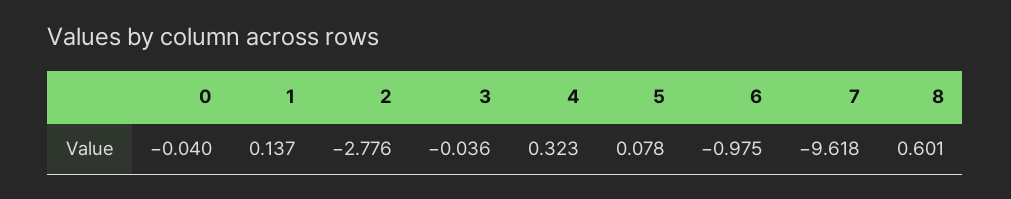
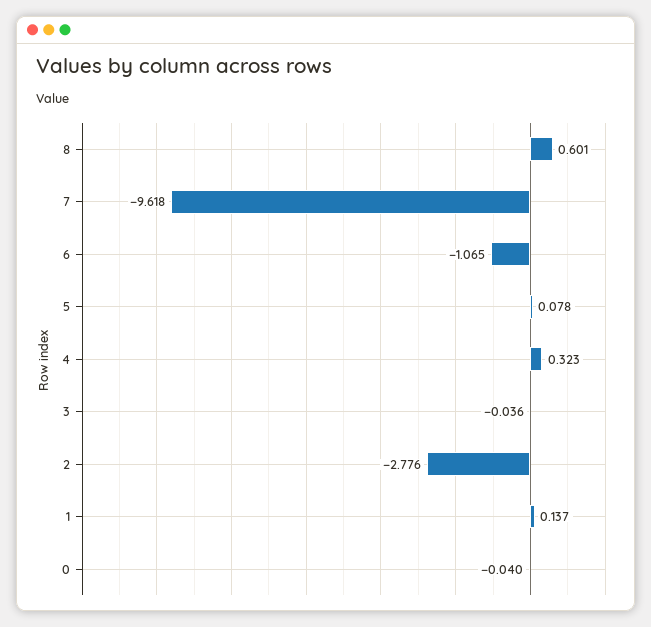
6: -0.975 -> -1.065

